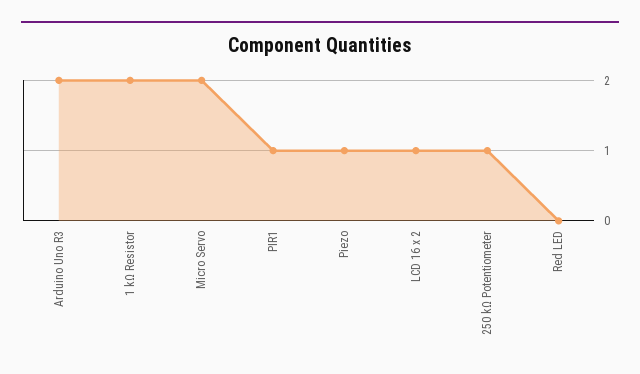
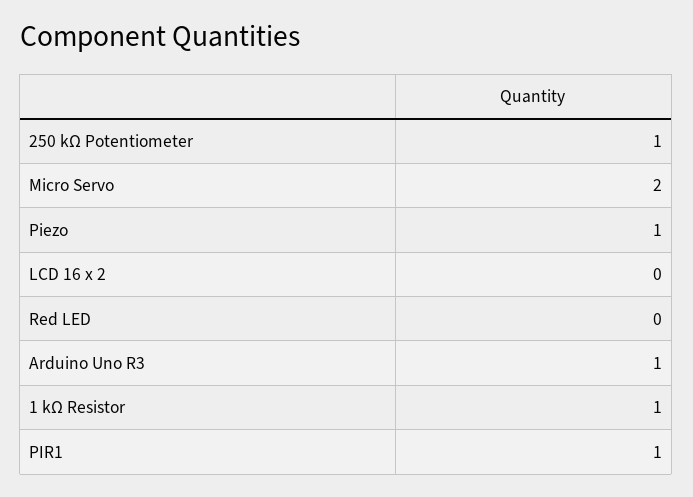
Arduino Uno R3: 2 -> 1
1 kΩ Resistor: 2 -> 1
LCD 16 x 2: 1 -> 0

